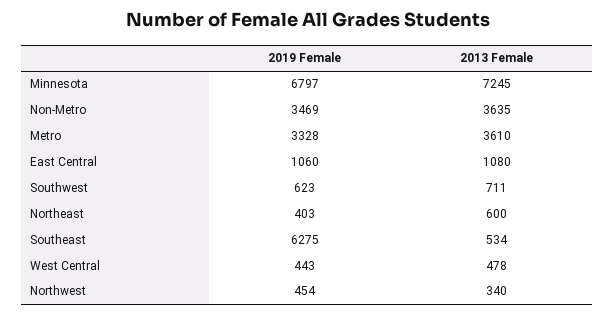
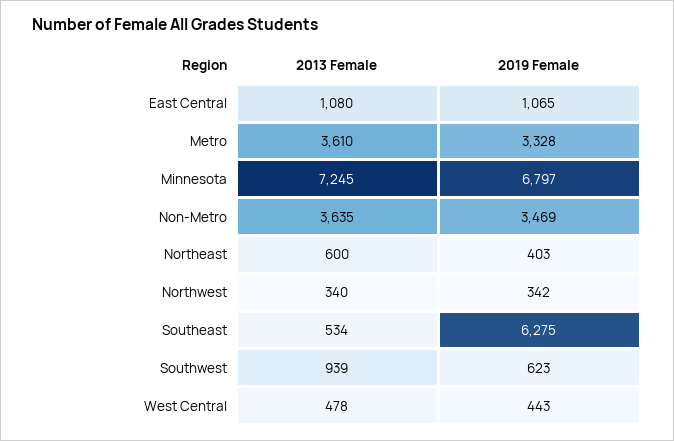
2019 Female, East Central: 1060 -> 1065
2013 Female, Southwest: 711 -> 939
2019 Female, Northwest: 454 -> 342

